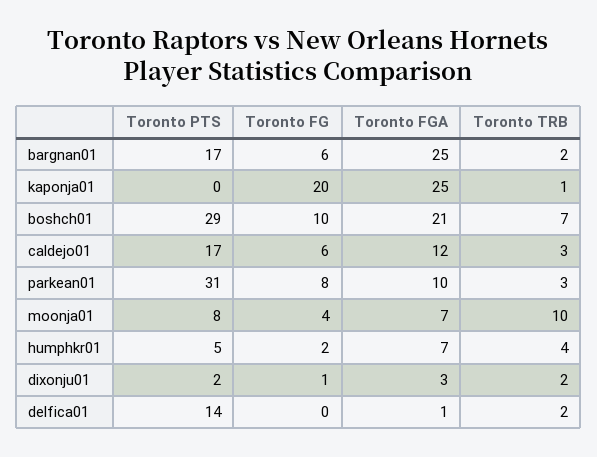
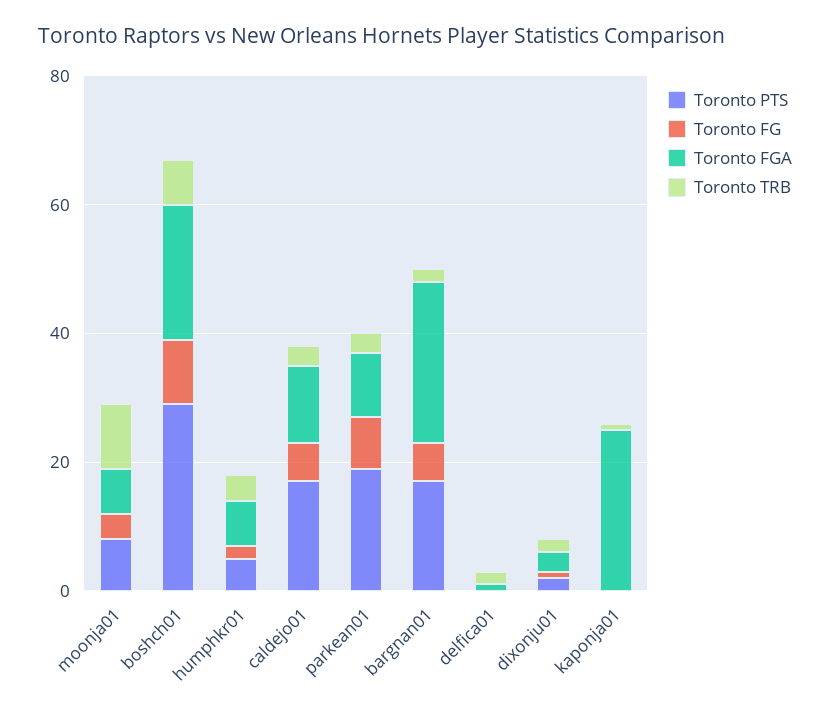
Toronto FG, kaponja01: 20 -> 0
Toronto PTS, parkean01: 31 -> 20
Toronto PTS, delfica01: 14 -> 0

